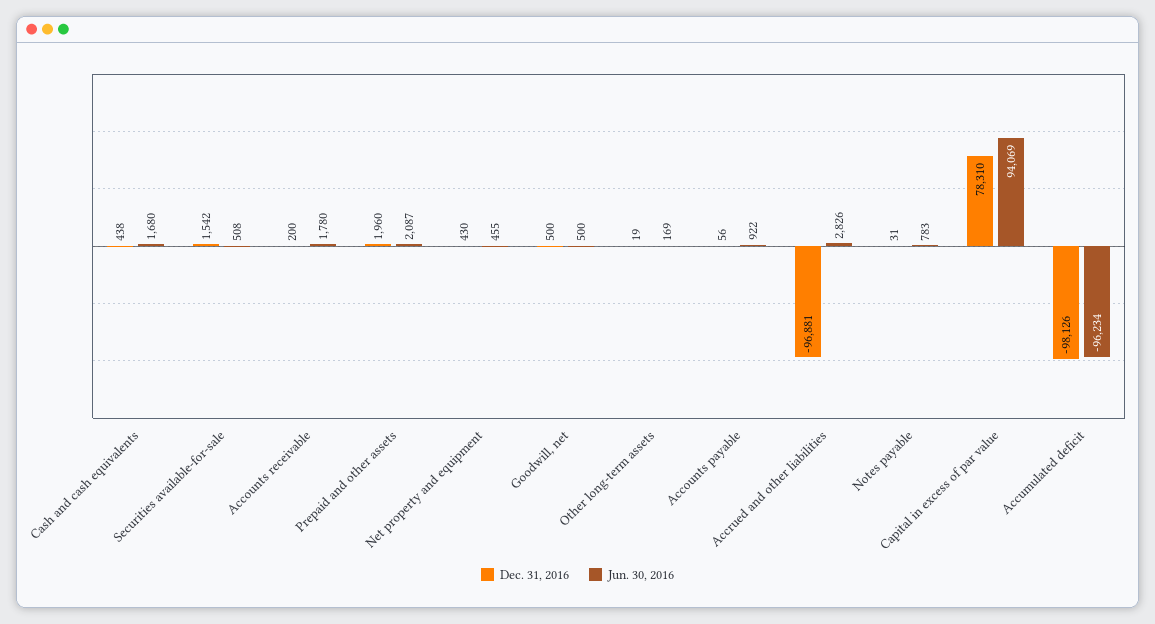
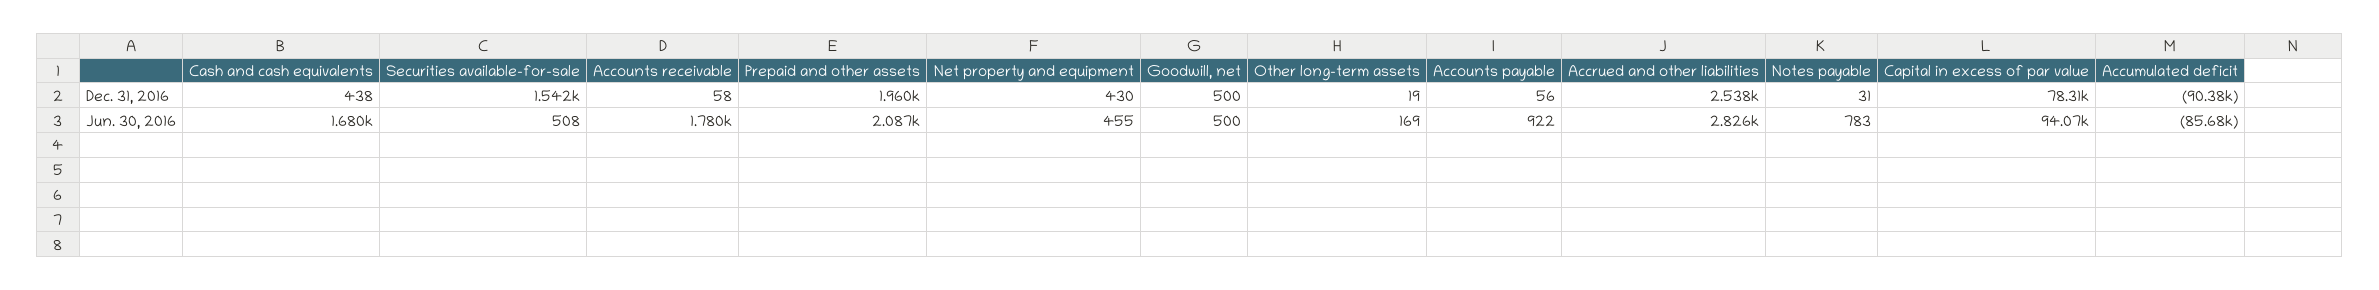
Dec. 31, 2016, Accounts receivable: 200 -> 58
Dec. 31, 2016, Accrued and other liabilities: -96881 -> 2538
Dec. 31, 2016, Accumulated deficit: -98126 -> -90380
Jun. 30, 2016, Accumulated deficit: -96234 -> -85680

